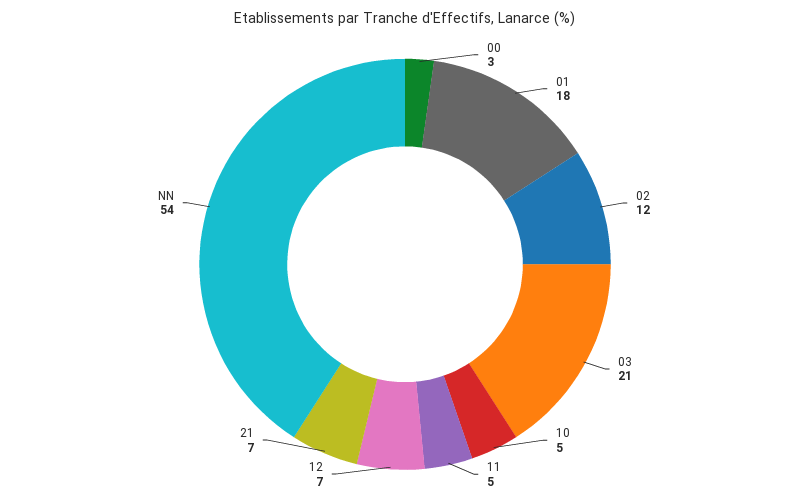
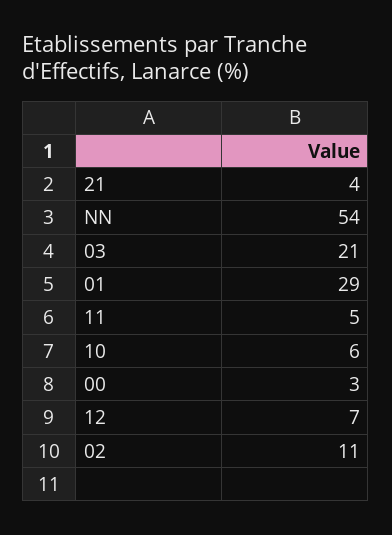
01: 18 -> 29
02: 12 -> 11
10: 5 -> 6
21: 7 -> 4

